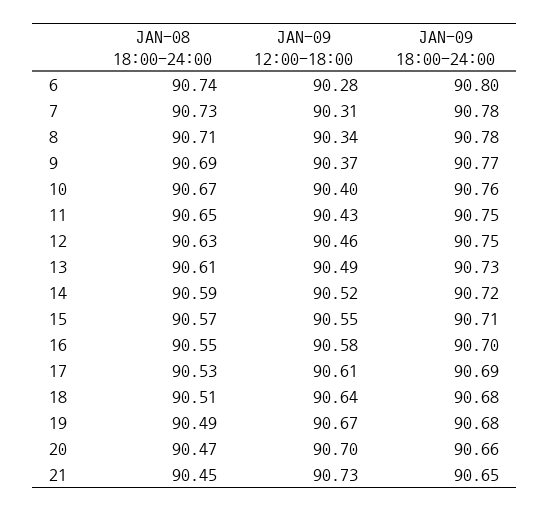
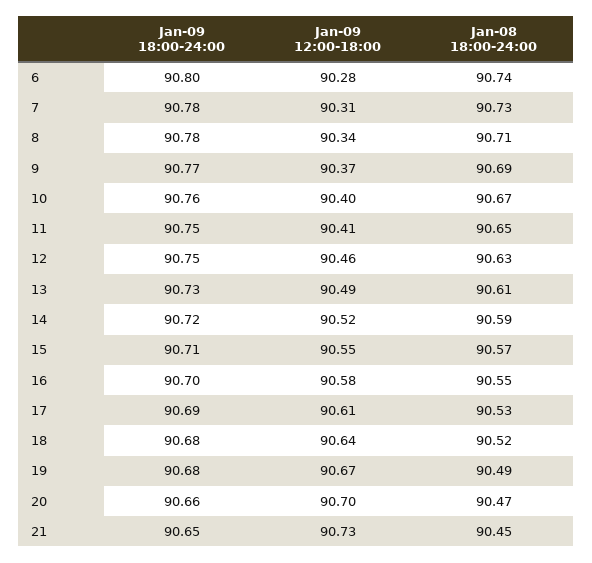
JAN-09 12:00-18:00, 11: 90.43 -> 90.41
JAN-08 18:00-24:00, 18: 90.51 -> 90.52

